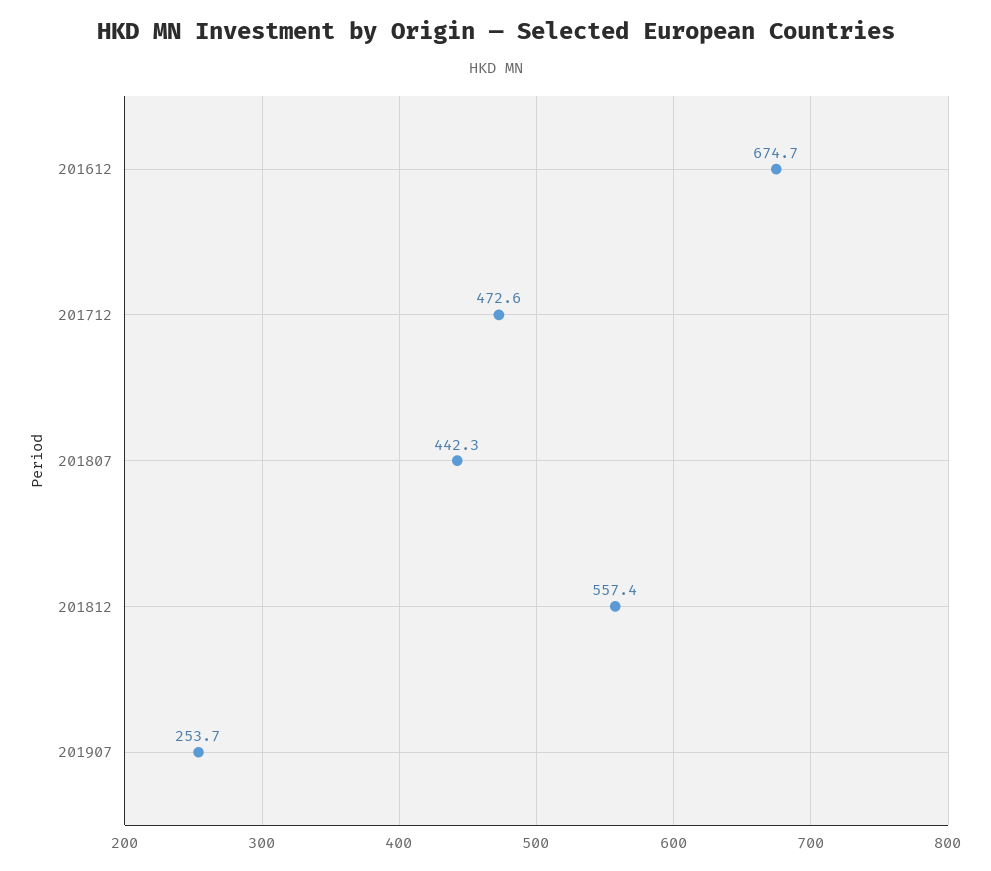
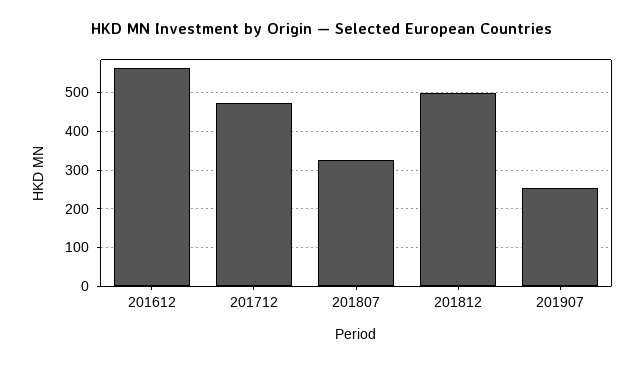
201612: 674.7 -> 560
201807: 442.3 -> 320
201812: 557.4 -> 500

